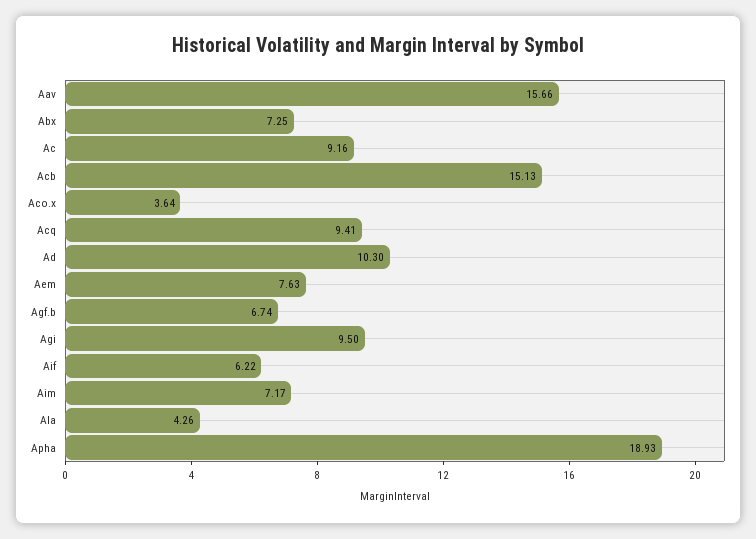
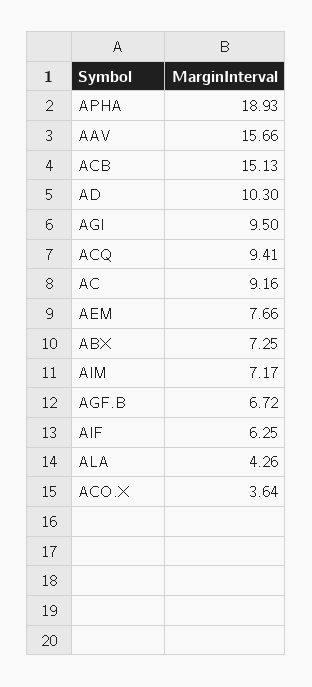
Aem: 7.63 -> 7.66
Agf.b: 6.74 -> 6.72
Aif: 6.22 -> 6.25

